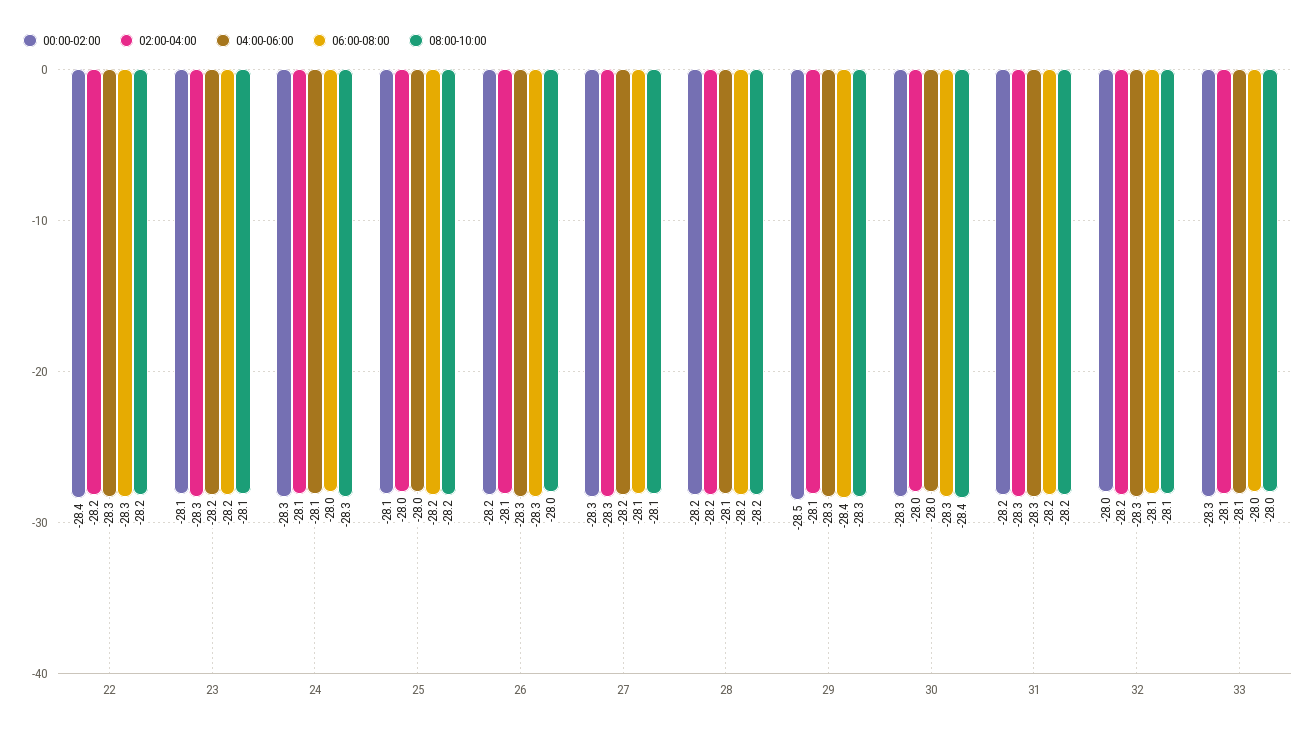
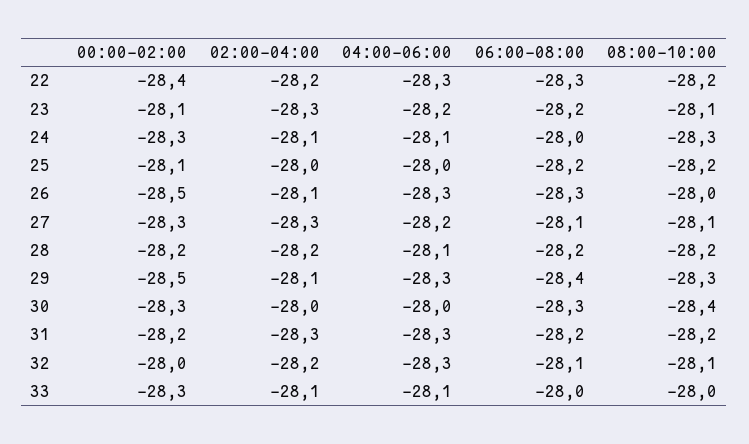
00:00-02:00, 26: -28.2 -> -28.5

